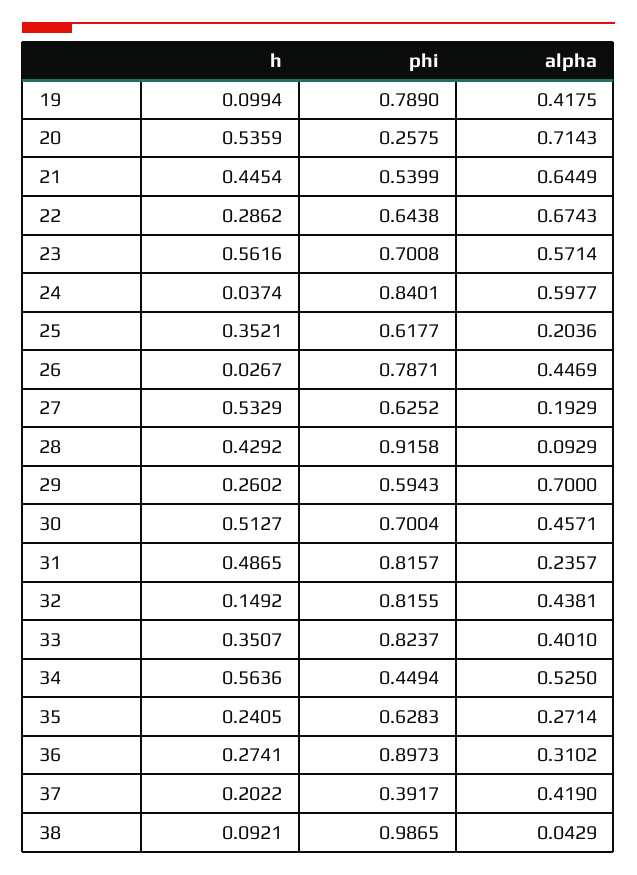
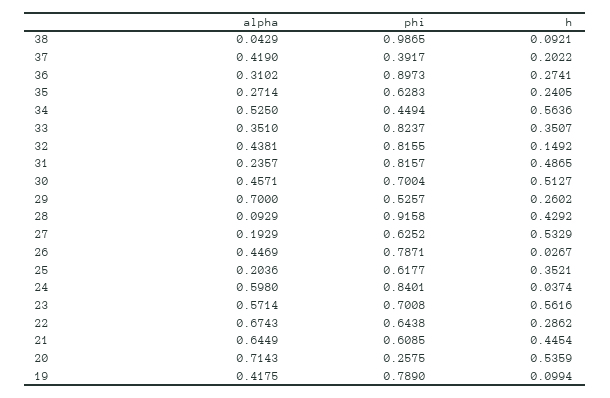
phi, 21: 0.5399 -> 0.6085
alpha, 24: 0.5977 -> 0.598
phi, 29: 0.5943 -> 0.5257
alpha, 33: 0.401 -> 0.351

